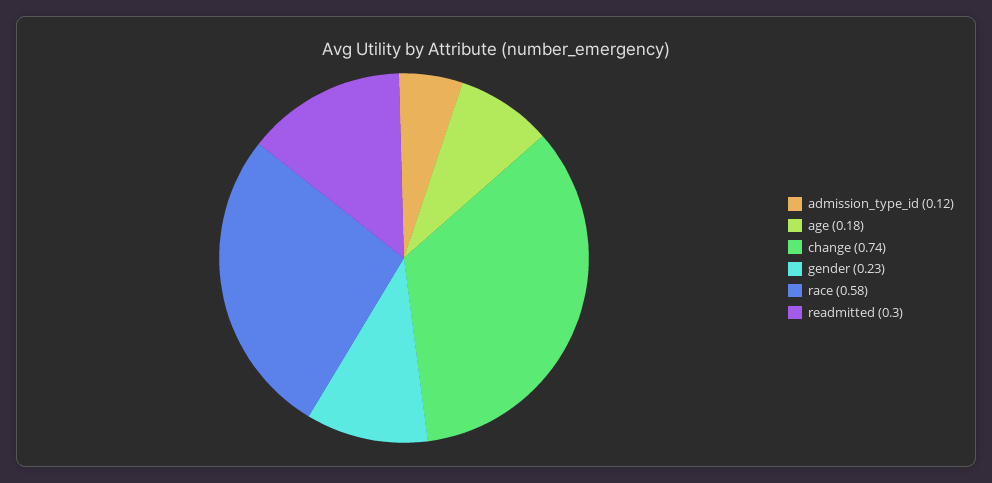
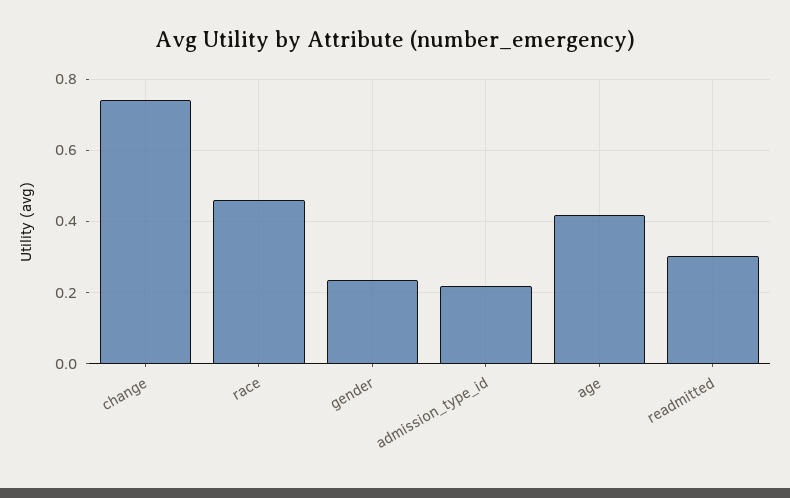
admission_type_id: 0.12 -> 0.22
age: 0.18 -> 0.42
race: 0.58 -> 0.46

